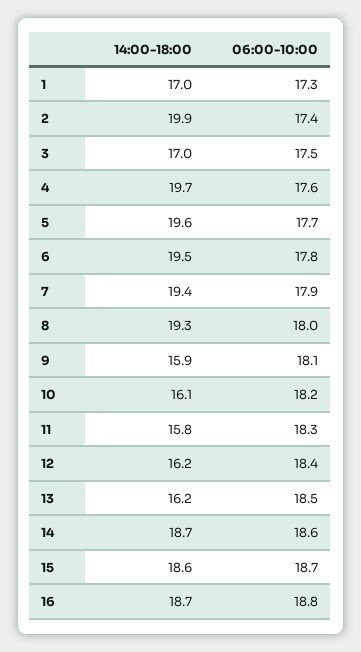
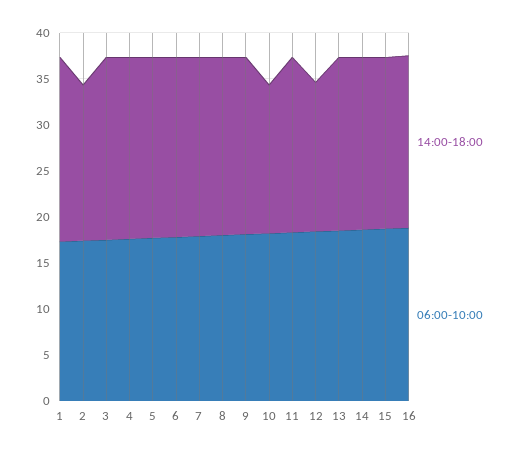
14:00-18:00, 1: 17 -> 20
14:00-18:00, 2: 19.9 -> 17
14:00-18:00, 3: 17 -> 20
14:00-18:00, 9: 15.9 -> 19
14:00-18:00, 11: 15.8 -> 19
14:00-18:00, 13: 16.2 -> 19

